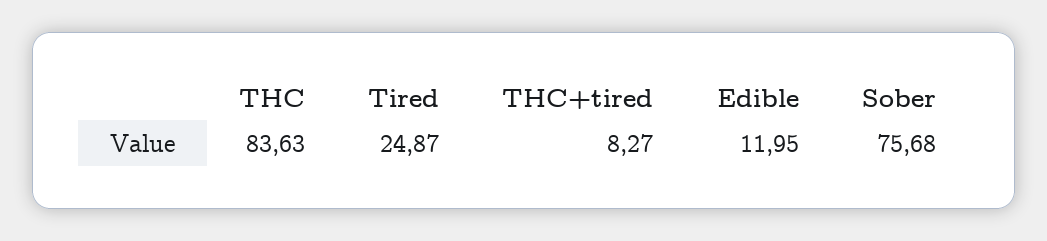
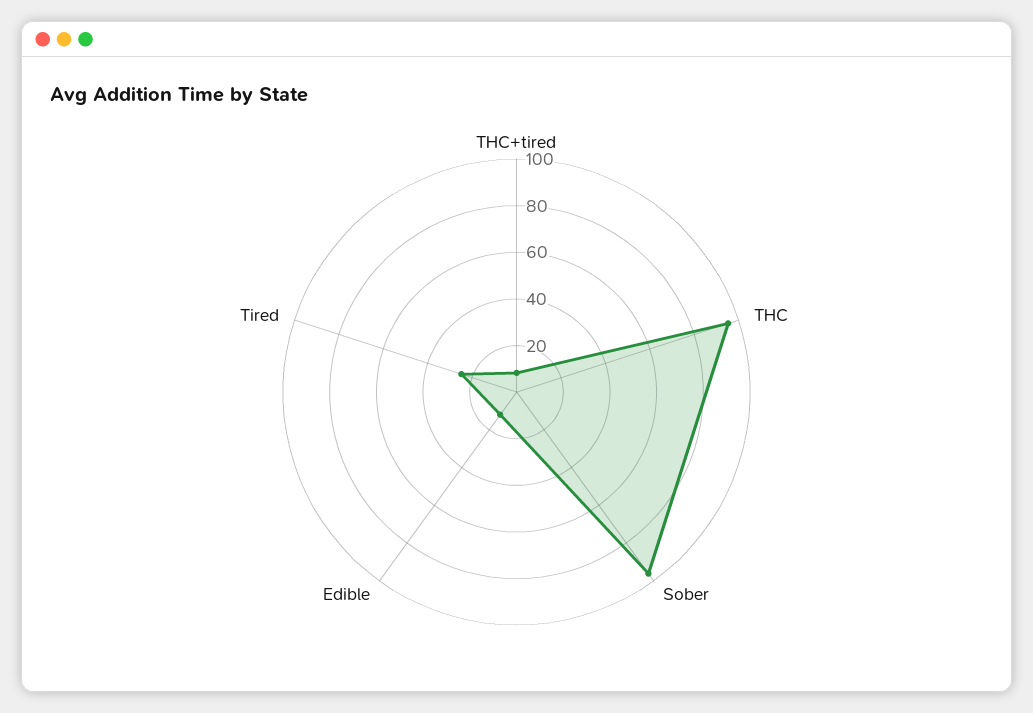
THC: 83.63 -> 95
Sober: 75.68 -> 95

